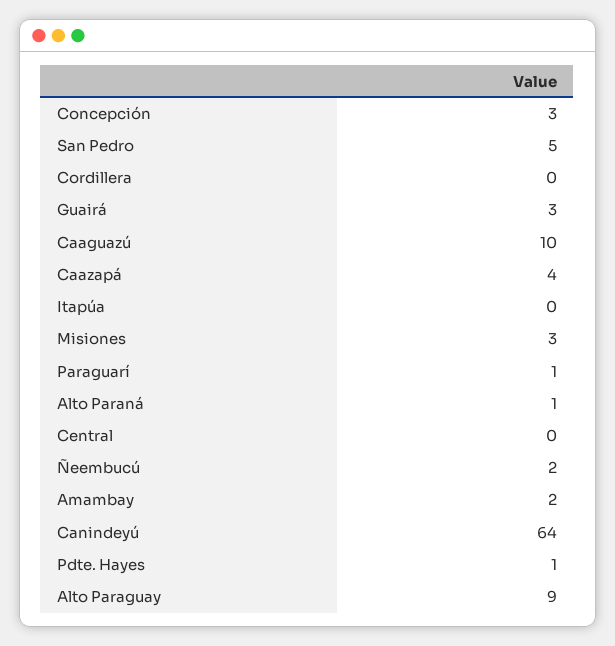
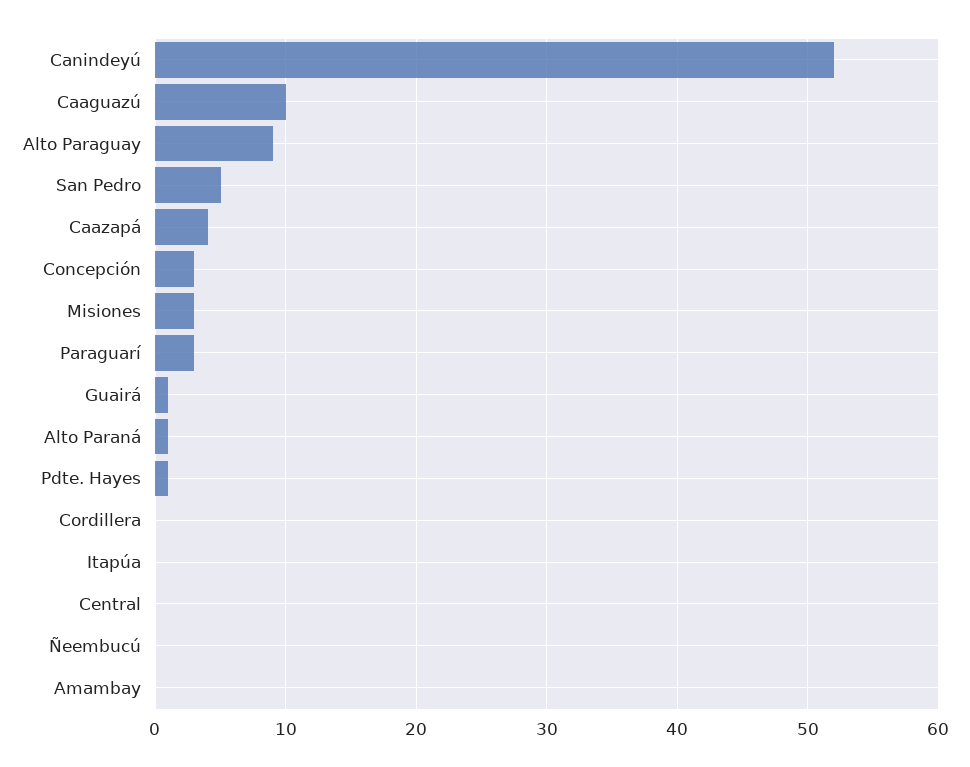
Guairá: 3 -> 1
Paraguarí: 1 -> 3
Ñeembucú: 2 -> 0
Amambay: 2 -> 0
Canindeyú: 64 -> 52

